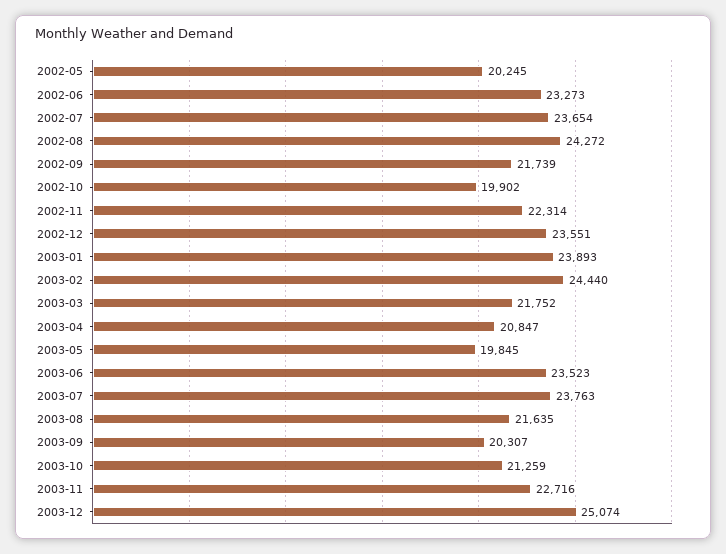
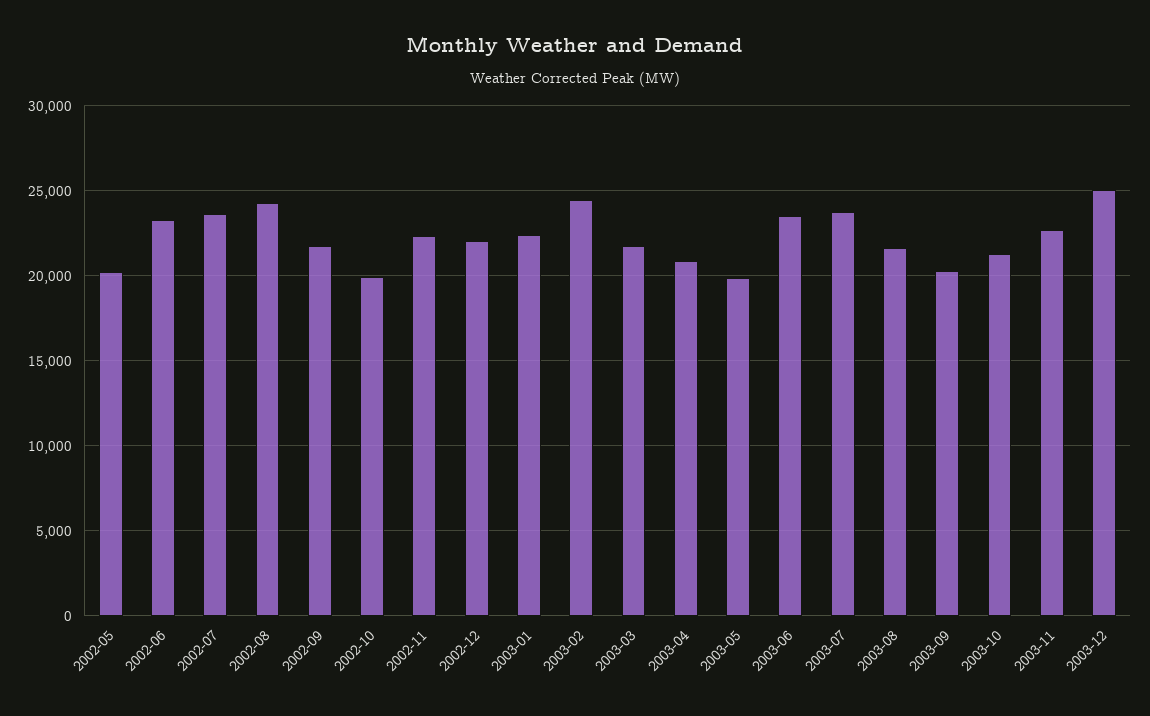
2002-12: 23551 -> 22000
2003-01: 23893 -> 22500

